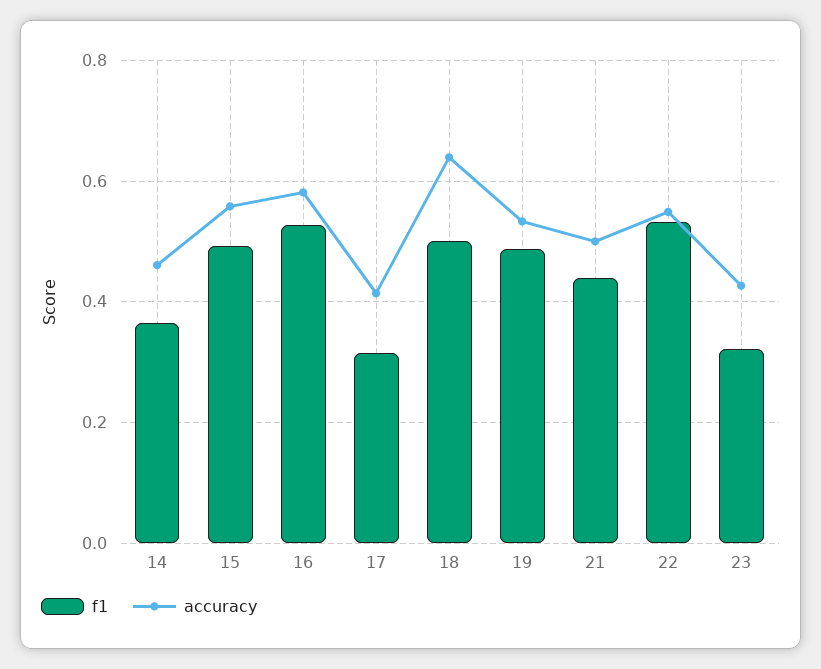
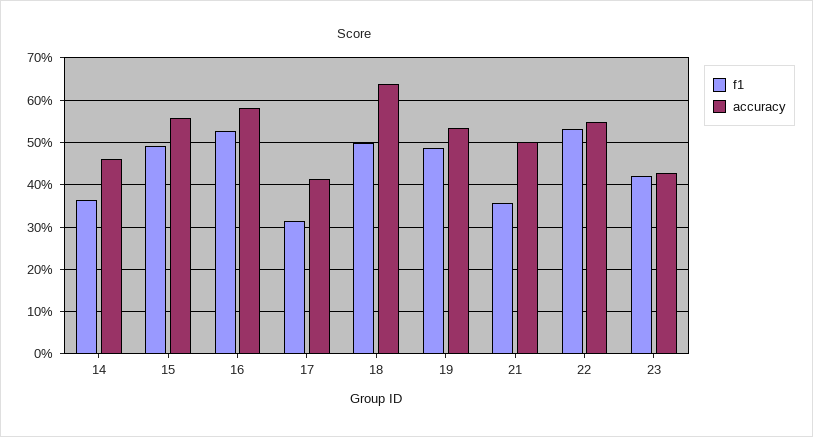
f1, 21: 0.44 -> 0.36
f1, 23: 0.32 -> 0.42

